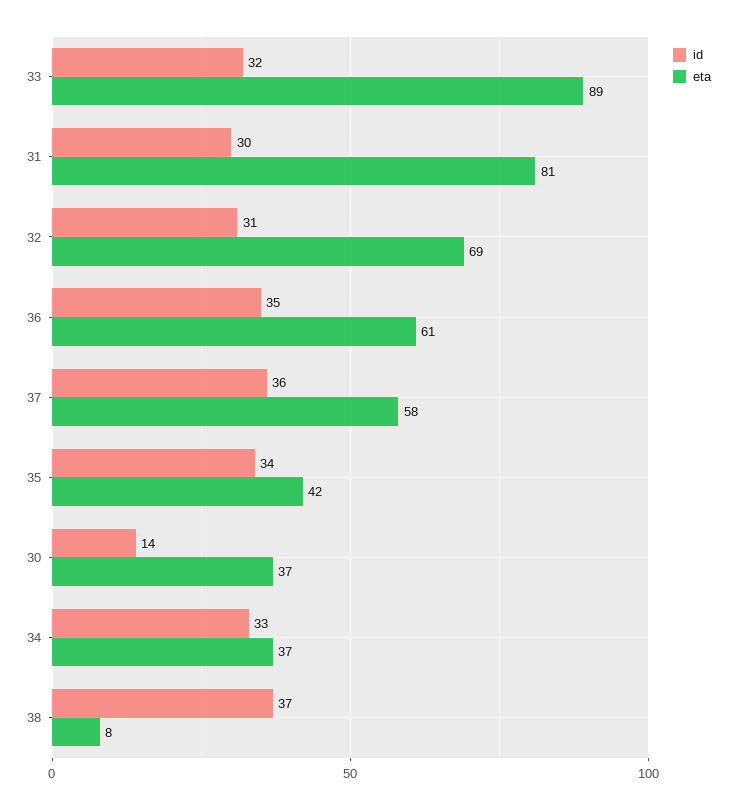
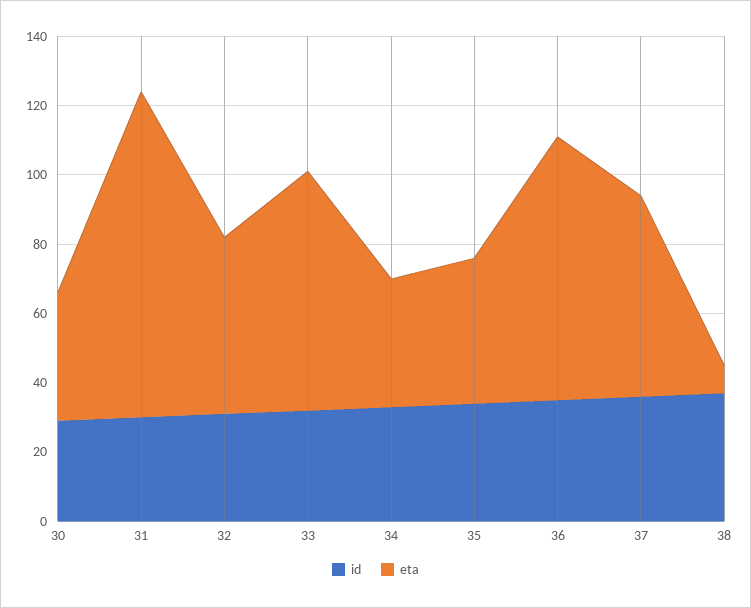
eta, 33: 89 -> 70
eta, 31: 81 -> 95
eta, 32: 69 -> 50
eta, 36: 61 -> 75
id, 30: 14 -> 30

